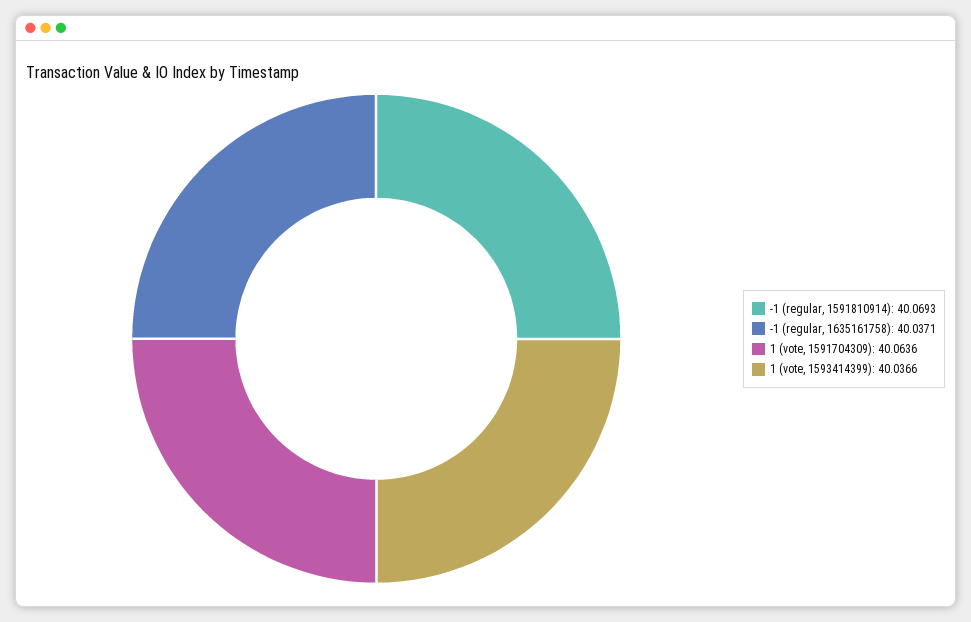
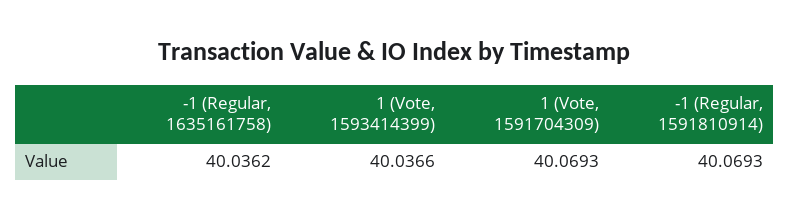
-1 (regular, 1635161758): 40.0371 -> 40.0362
1 (vote, 1591704309): 40.0636 -> 40.0693

